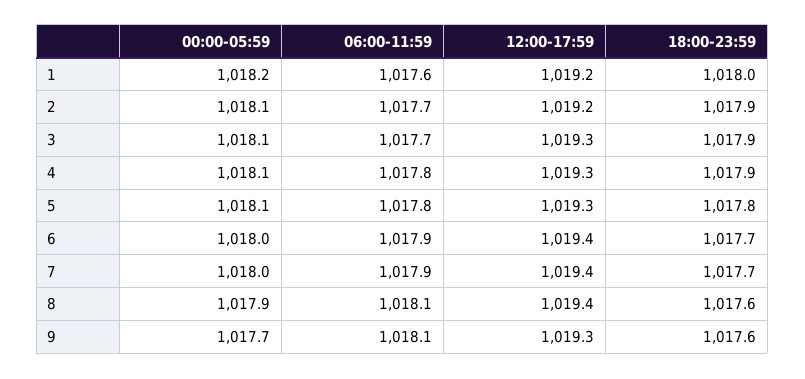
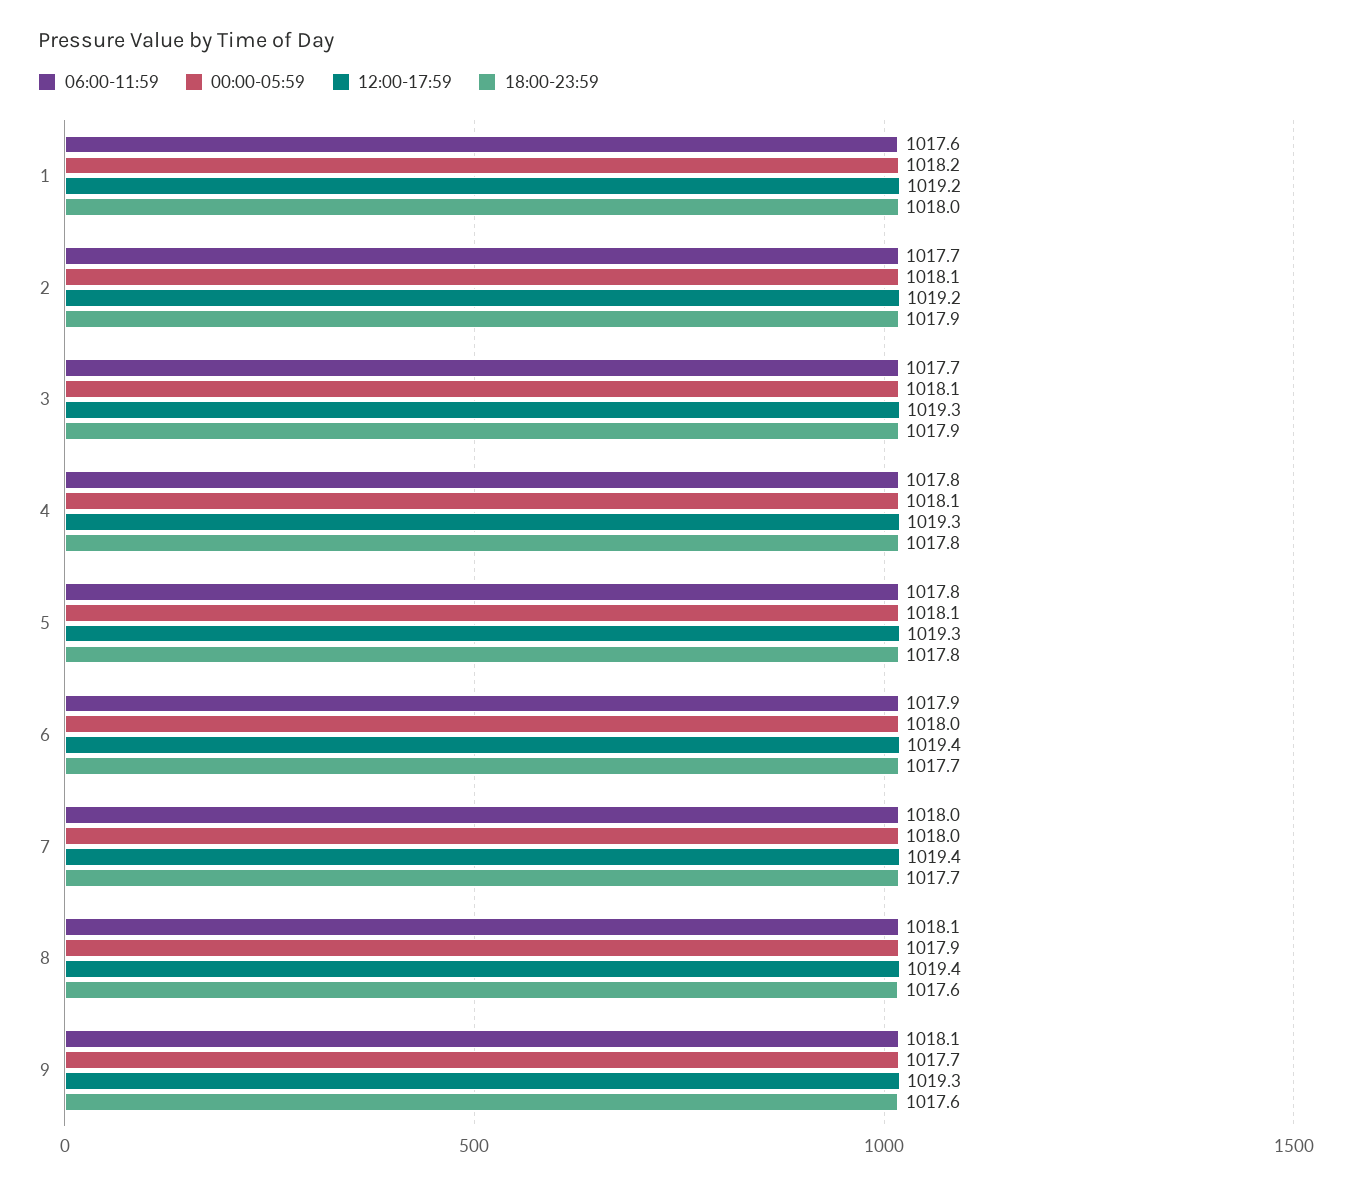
18:00-23:59, 4: 1017.9 -> 1017.8
06:00-11:59, 7: 1017.9 -> 1018

